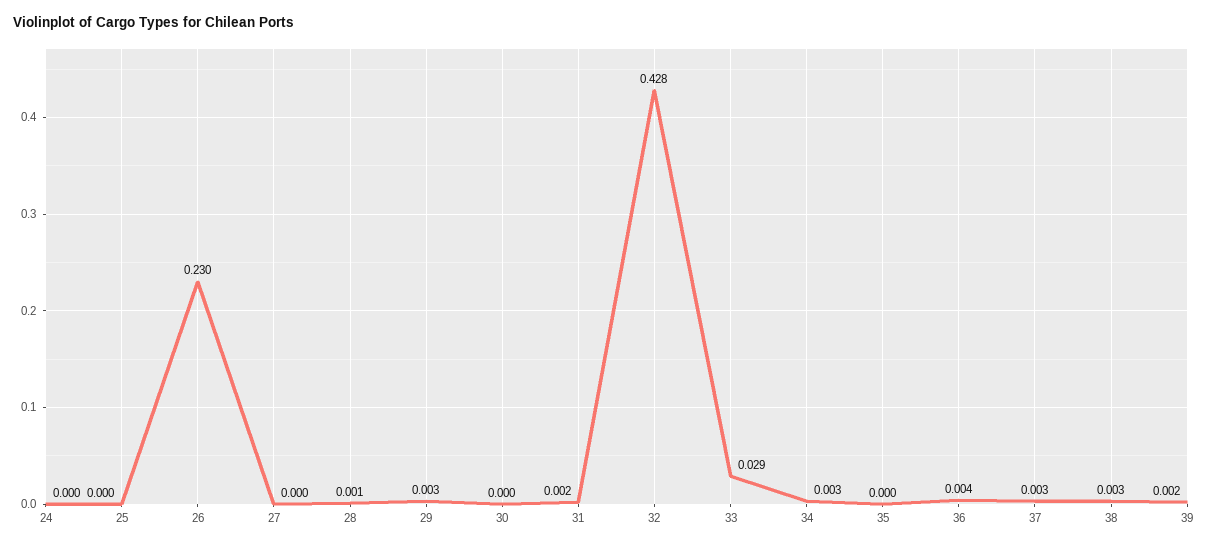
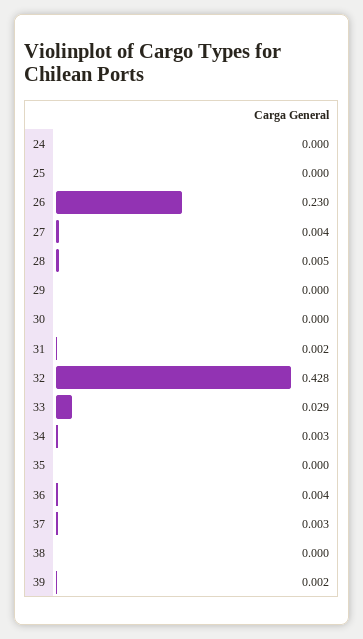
27: 0 -> 0.004
28: 0.001 -> 0.005
29: 0.003 -> 0
38: 0.003 -> 0

